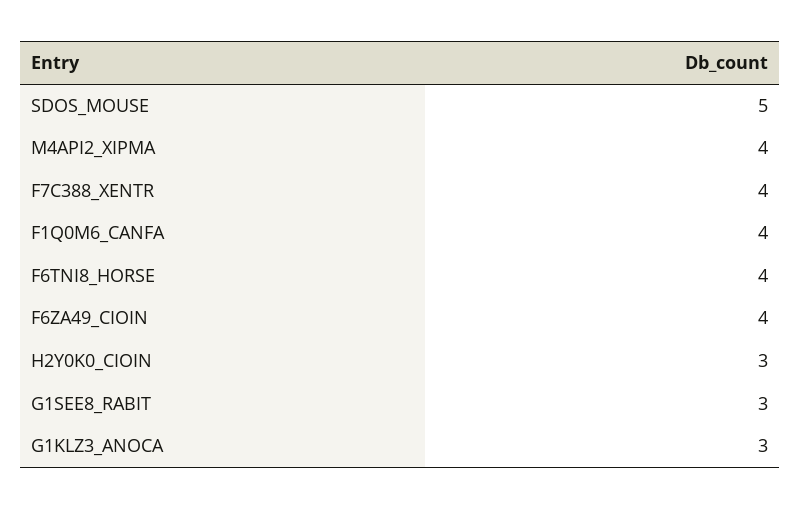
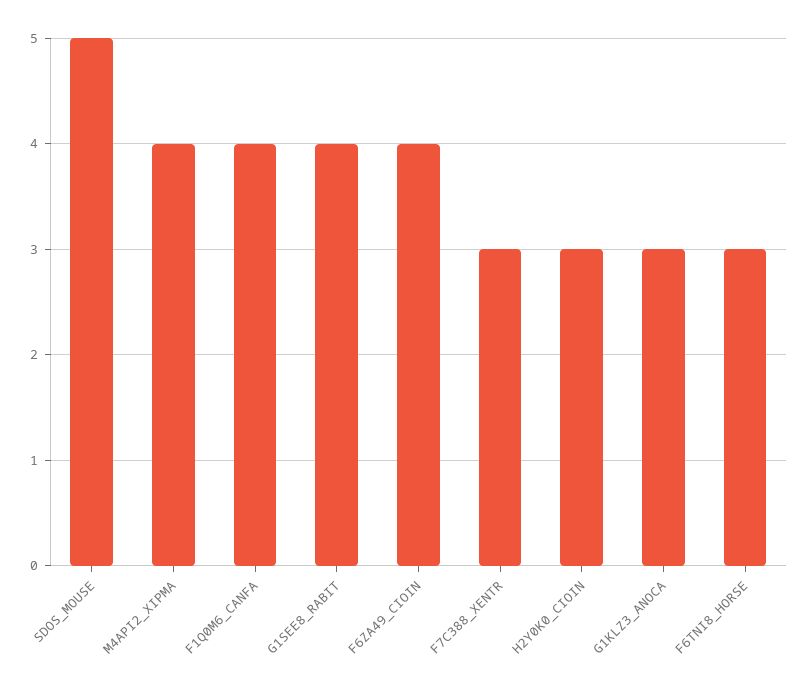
F7C388_XENTR: 4 -> 3
F6TNI8_HORSE: 4 -> 3
G1SEE8_RABIT: 3 -> 4

